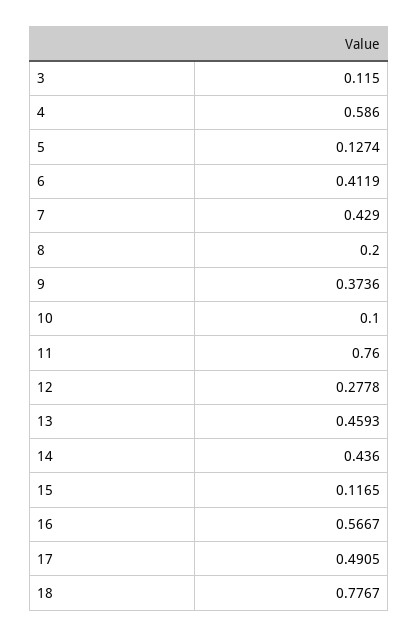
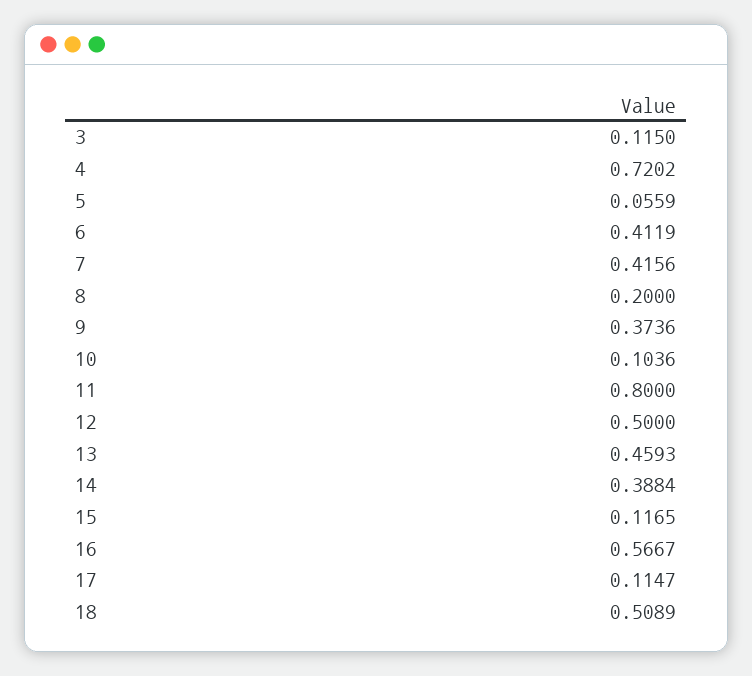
4: 0.586 -> 0.7202
5: 0.1274 -> 0.0559
7: 0.429 -> 0.4156
10: 0.1 -> 0.1036
11: 0.76 -> 0.8
12: 0.2778 -> 0.5
14: 0.436 -> 0.3884
17: 0.4905 -> 0.1147
18: 0.7767 -> 0.5089

